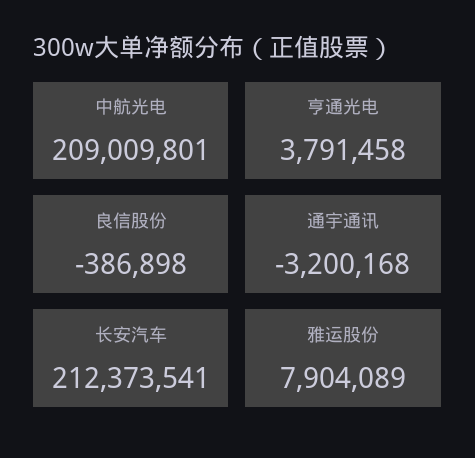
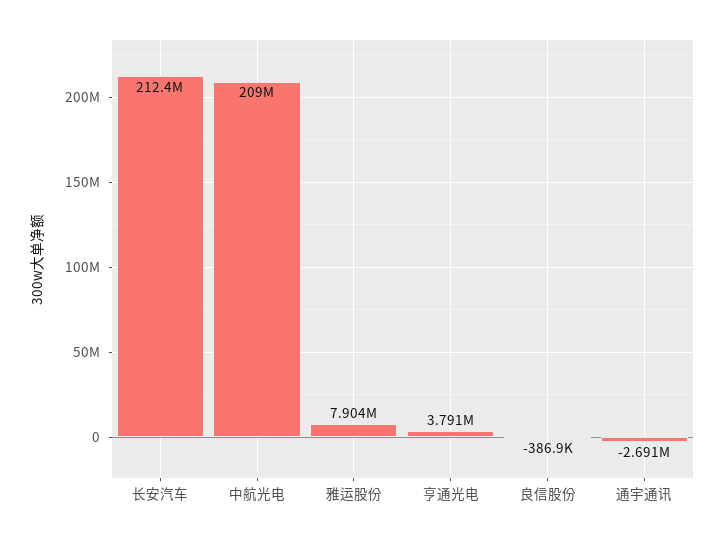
通宇通讯: -3200168 -> -2691000

